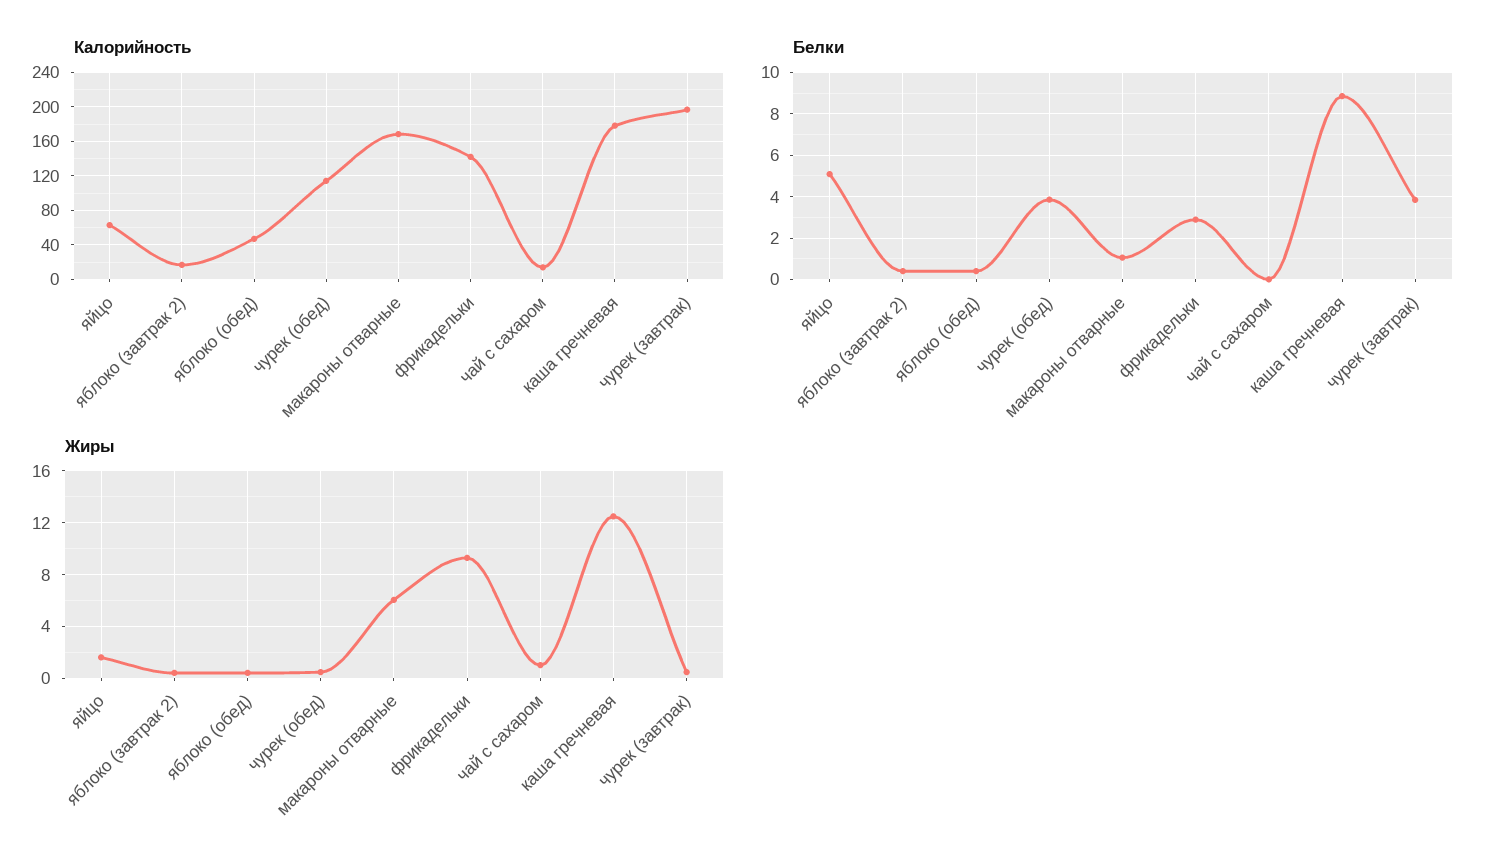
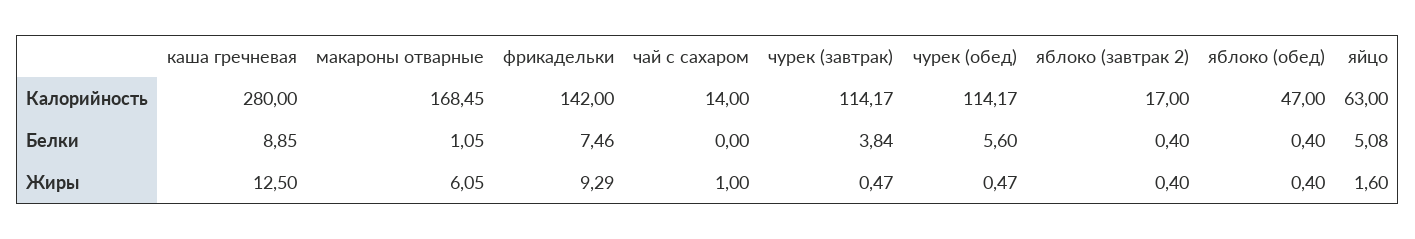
Калорийность, каша гречневая: 180 -> 280
Калорийность, чурек (завтрак): 200 -> 114.17
Белки, чурек (обед): 4 -> 5.6
Белки, фрикадельки: 3 -> 7.46

